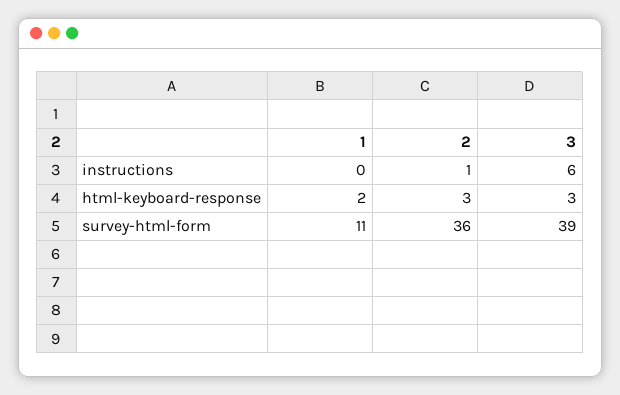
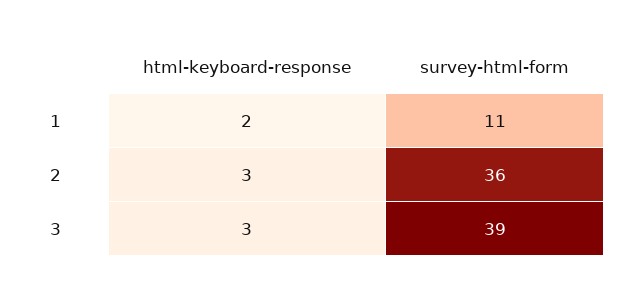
1, instructions: 0 -> none
2, instructions: 1 -> none
3, instructions: 6 -> none

